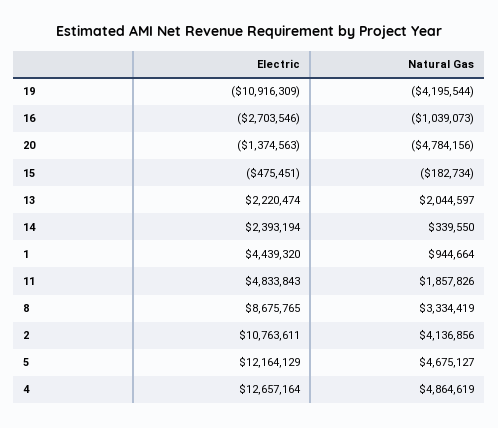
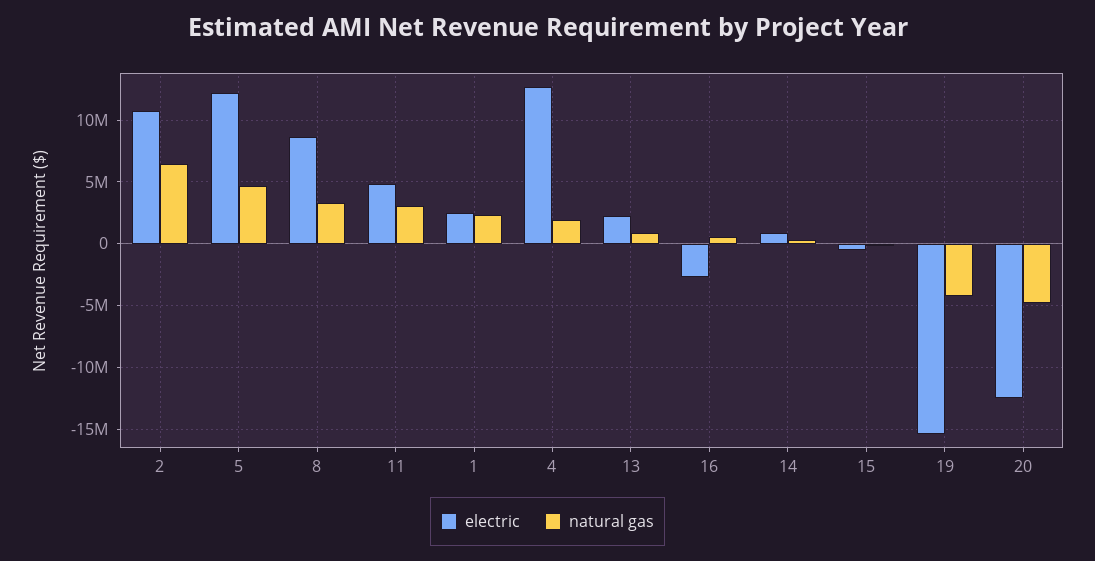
Electric, 19: -10916309 -> -15500000
Natural Gas, 16: -1039073 -> 500000
Electric, 20: -1374563 -> -12500000
Natural Gas, 13: 2044597 -> 1000000
Electric, 14: 2393194 -> 1000000
Electric, 1: 4439320 -> 2500000
Natural Gas, 1: 944664 -> 2500000
Natural Gas, 11: 1857826 -> 3000000
Natural Gas, 2: 4136856 -> 6500000
Natural Gas, 4: 4864619 -> 2000000

